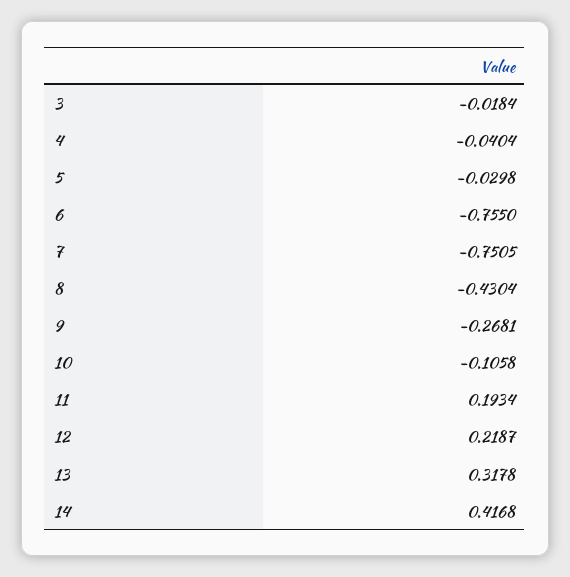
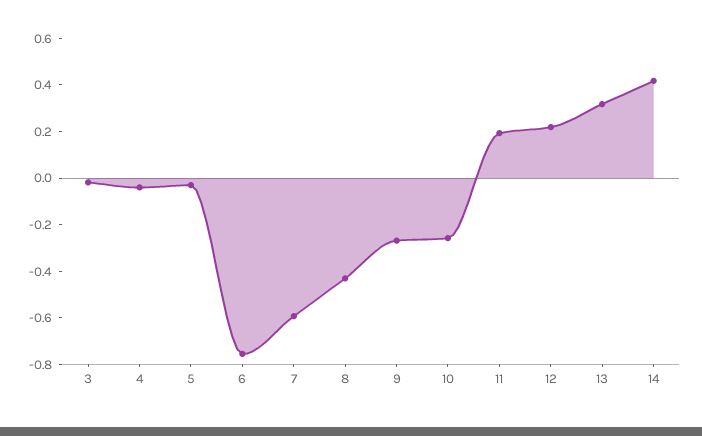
7: -0.7505 -> -0.6
10: -0.1058 -> -0.25

